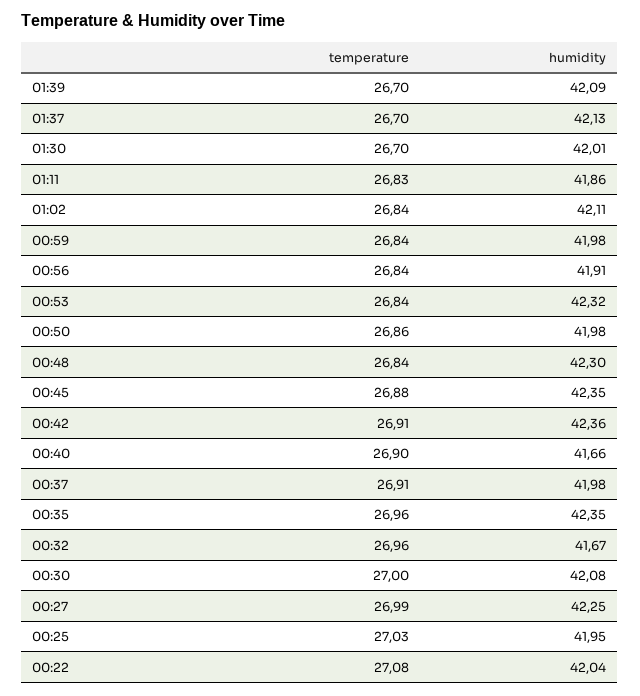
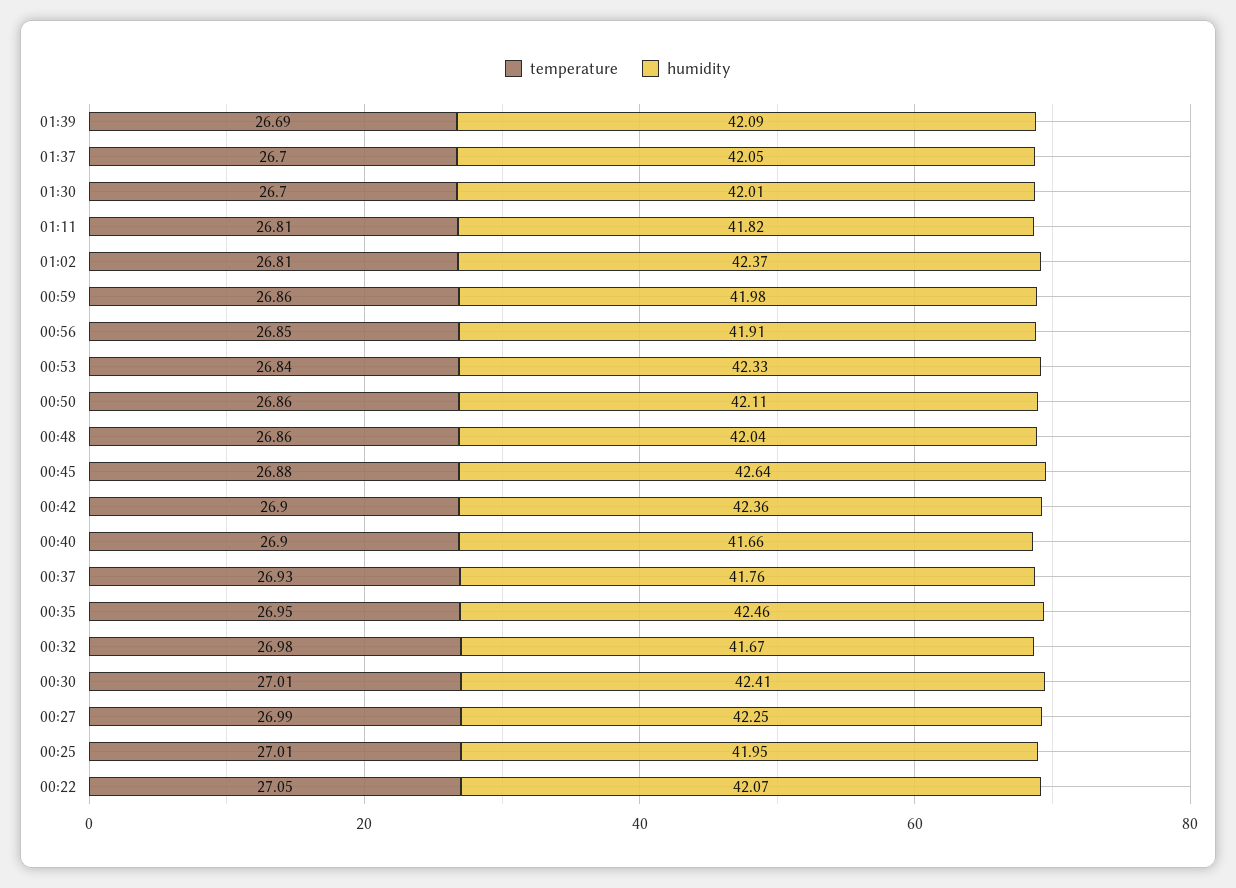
temperature, 01:39: 26.7 -> 26.69
humidity, 01:37: 42.13 -> 42.05
temperature, 01:11: 26.83 -> 26.81
humidity, 01:11: 41.86 -> 41.82
temperature, 01:02: 26.84 -> 26.81
humidity, 01:02: 42.11 -> 42.37
temperature, 00:59: 26.84 -> 26.86
temperature, 00:56: 26.84 -> 26.85
humidity, 00:53: 42.32 -> 42.33
humidity, 00:50: 41.98 -> 42.11
temperature, 00:48: 26.84 -> 26.86
humidity, 00:48: 42.3 -> 42.04
humidity, 00:45: 42.35 -> 42.64
temperature, 00:42: 26.91 -> 26.9
temperature, 00:37: 26.91 -> 26.93
humidity, 00:37: 41.98 -> 41.76
temperature, 00:35: 26.96 -> 26.95
humidity, 00:35: 42.35 -> 42.46
temperature, 00:32: 26.96 -> 26.98
temperature, 00:30: 27 -> 27.01
humidity, 00:30: 42.08 -> 42.41
temperature, 00:25: 27.03 -> 27.01
temperature, 00:22: 27.08 -> 27.05
humidity, 00:22: 42.04 -> 42.07

